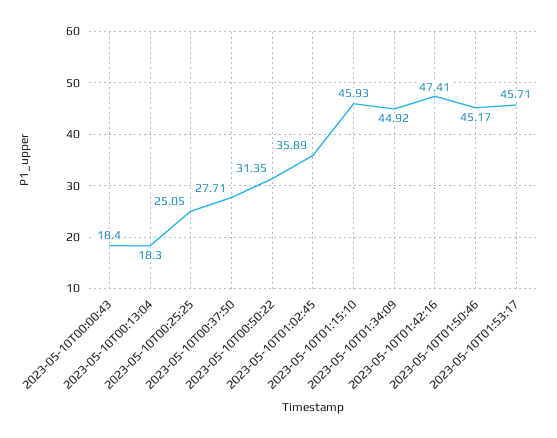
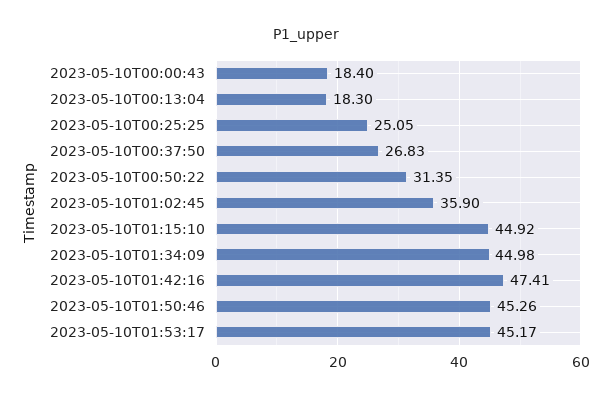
2023-05-10T00:37:50: 27.71 -> 26.83
2023-05-10T01:02:45: 35.89 -> 35.9
2023-05-10T01:15:10: 45.93 -> 44.92
2023-05-10T01:34:09: 44.92 -> 44.98
2023-05-10T01:50:46: 45.17 -> 45.26
2023-05-10T01:53:17: 45.71 -> 45.17

